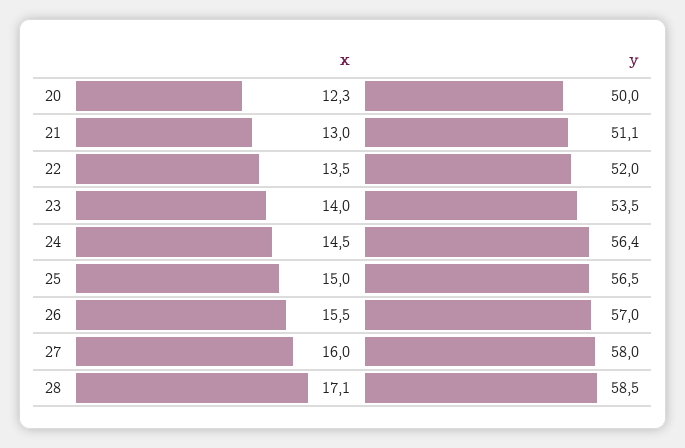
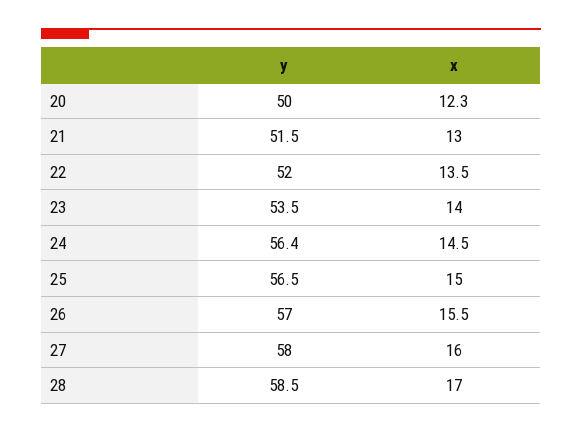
y, 21: 51.1 -> 51.5
x, 28: 17.1 -> 17

